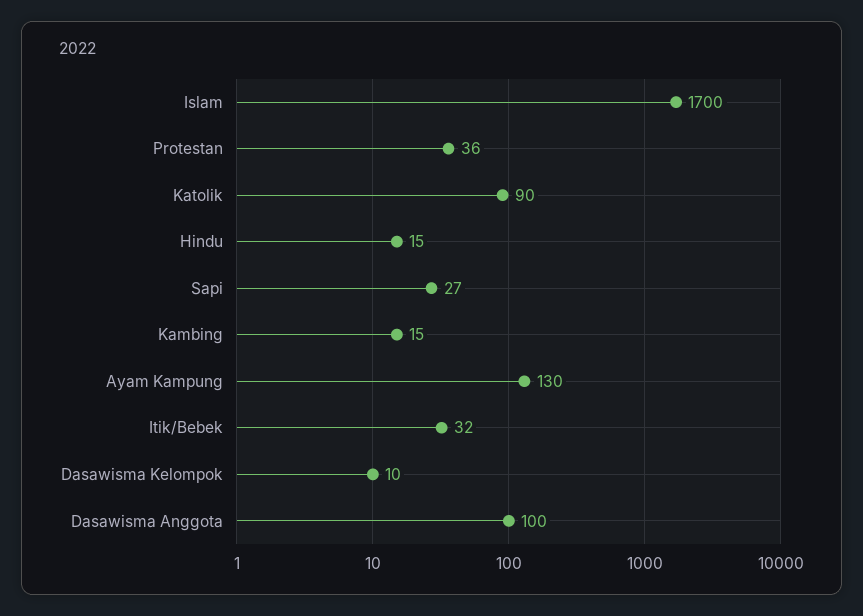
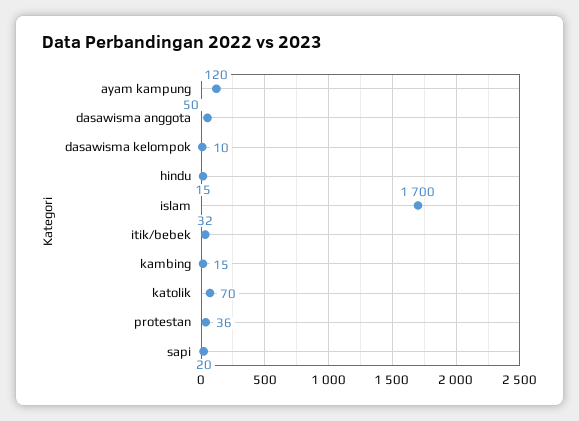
Katolik: 90 -> 70
Sapi: 27 -> 20
Ayam Kampung: 130 -> 120
Dasawisma Anggota: 100 -> 50

